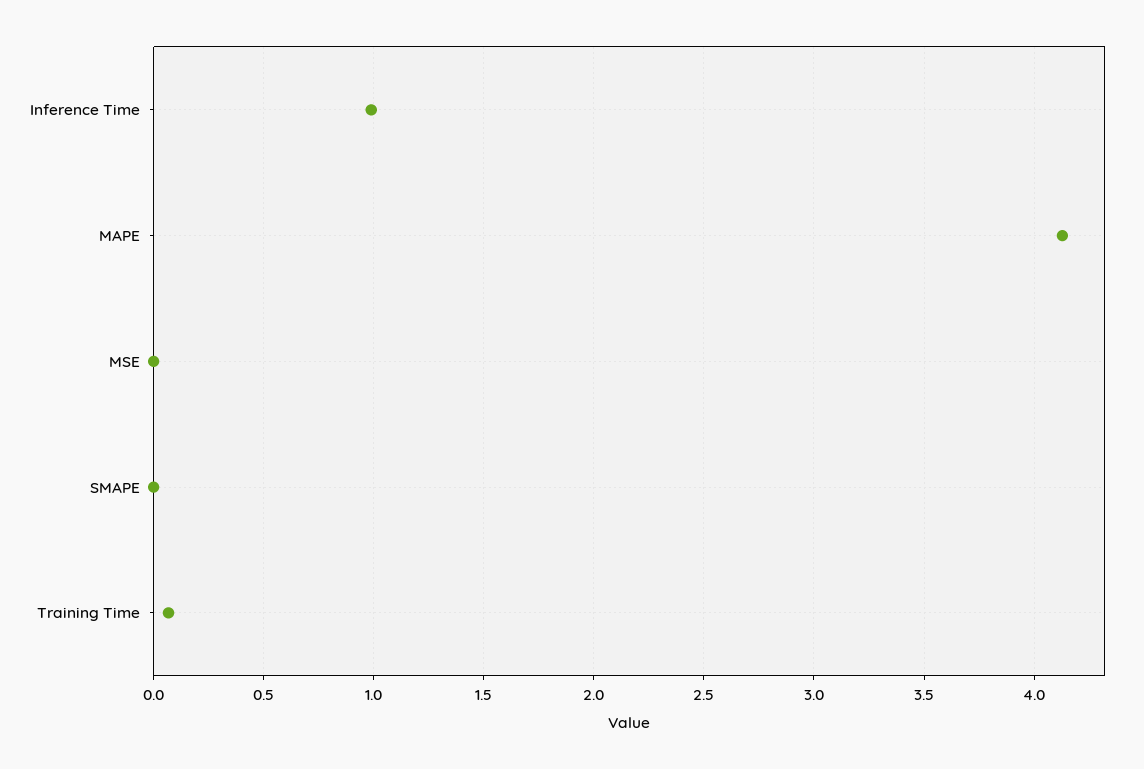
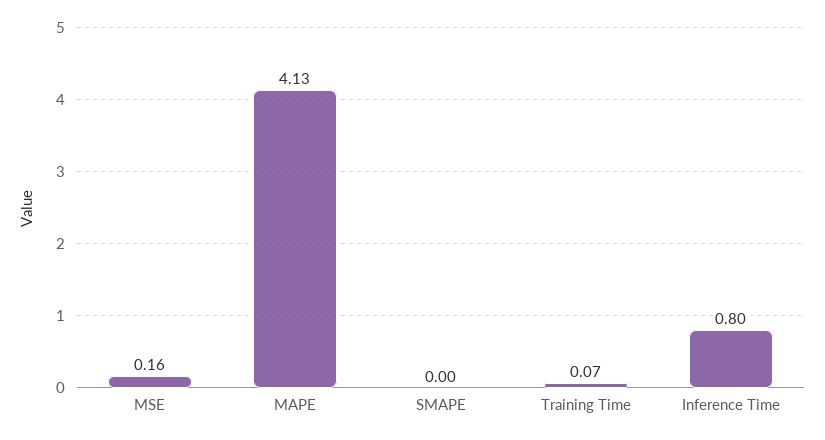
Inference Time: 1 -> 0.8
MSE: 0 -> 0.16

